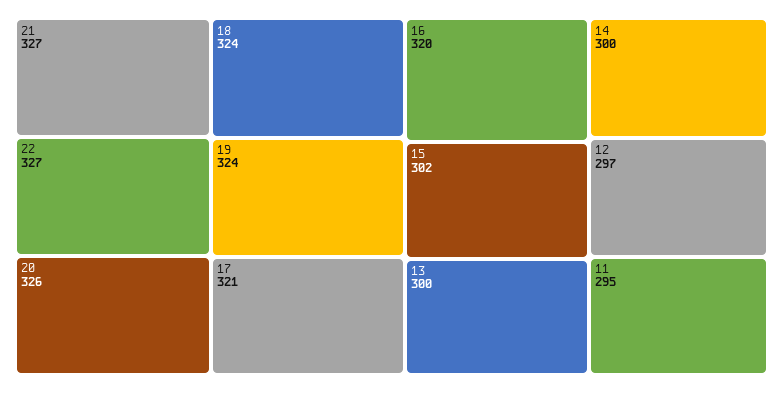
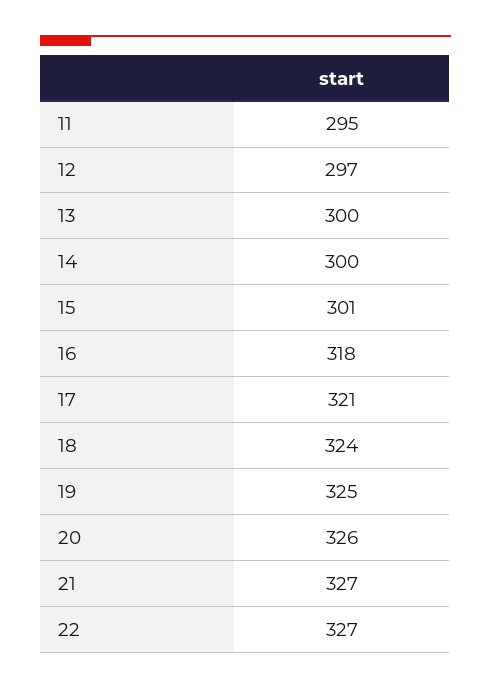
19: 324 -> 325
16: 320 -> 318
15: 302 -> 301

